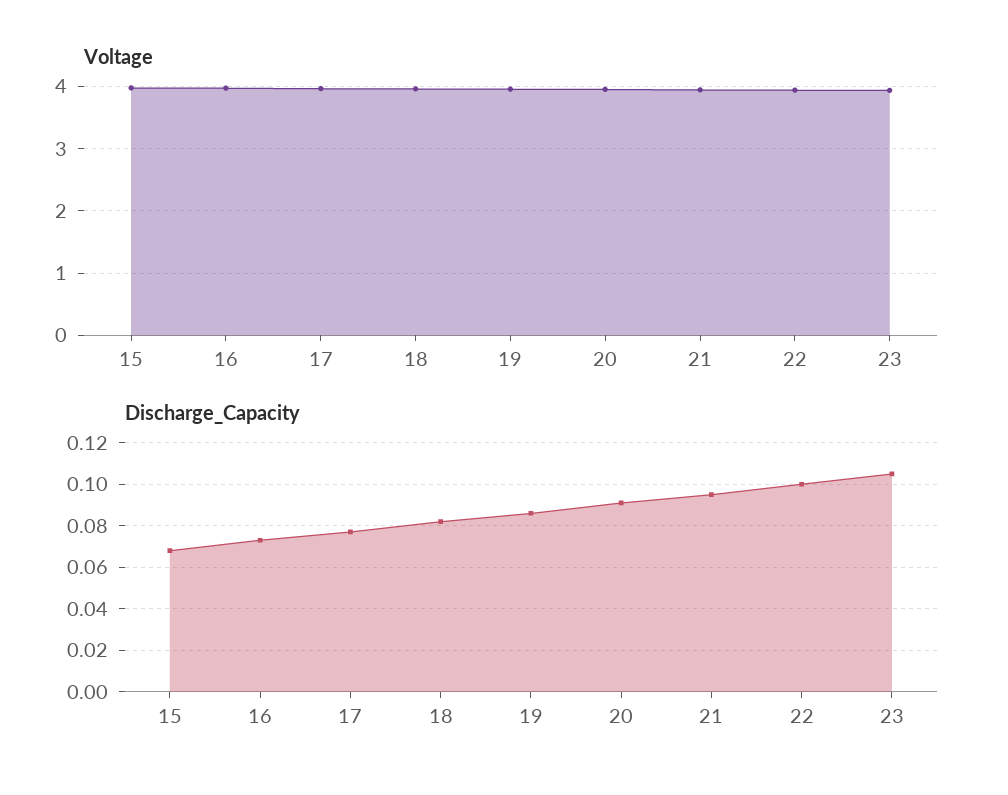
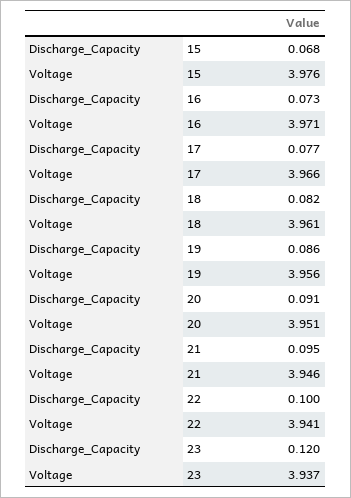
Discharge_Capacity, 23: 0.105 -> 0.12

